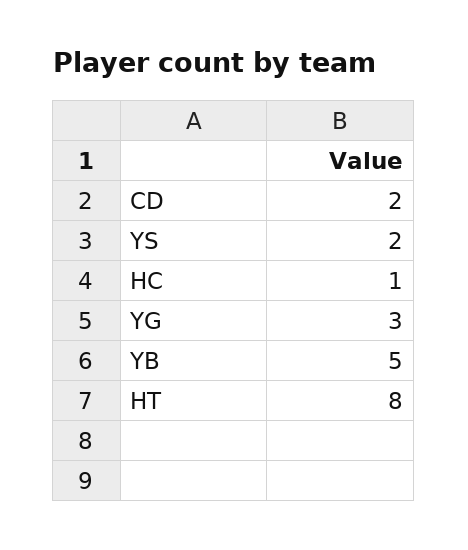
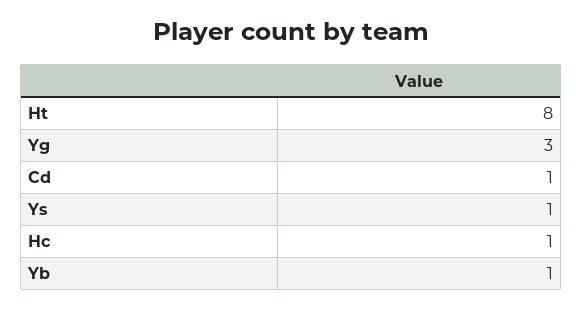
CD: 2 -> 1
YS: 2 -> 1
YB: 5 -> 1

